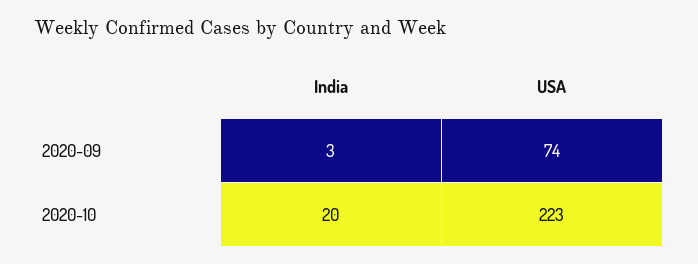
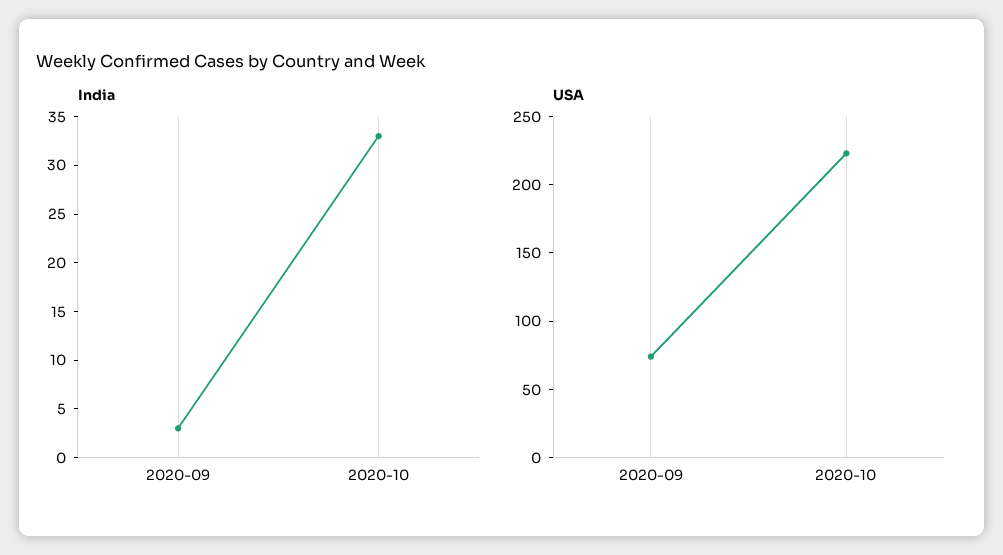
India, 2020-10: 20 -> 33

